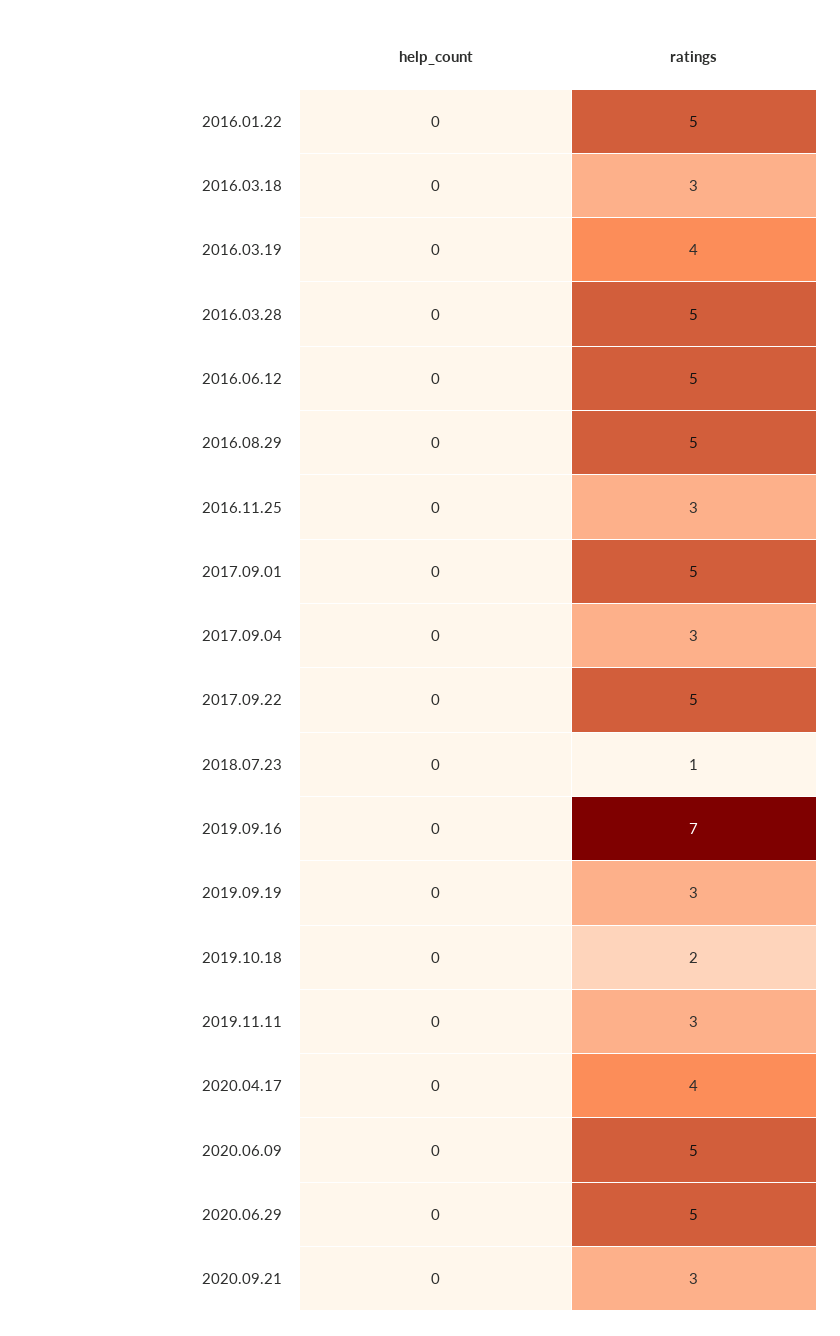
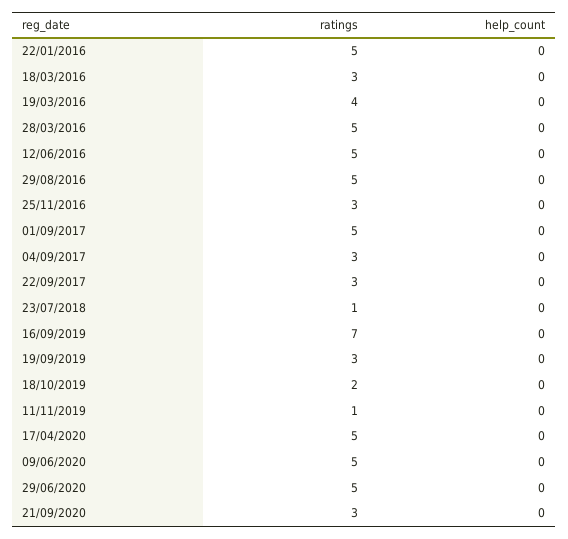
ratings, 2017.09.22: 5 -> 3
ratings, 2019.11.11: 3 -> 1
ratings, 2020.04.17: 4 -> 5

